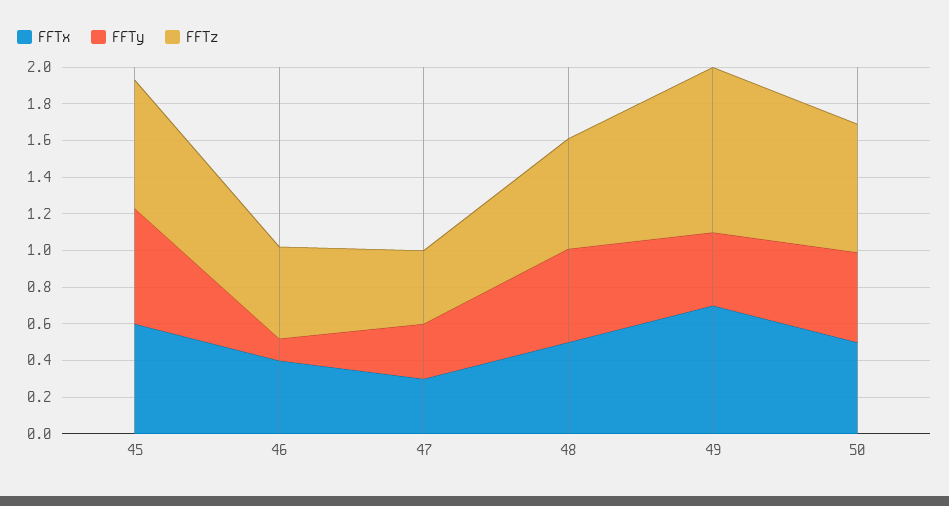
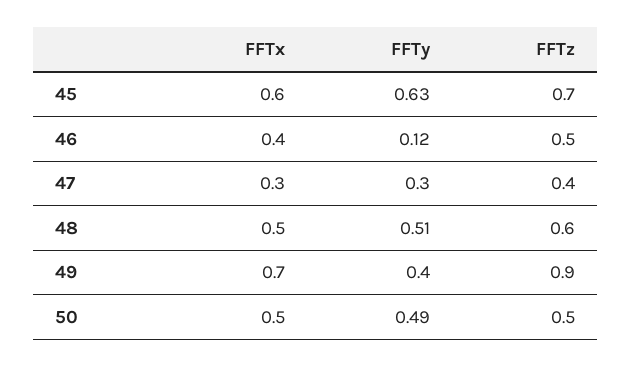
FFTz, 50: 0.7 -> 0.5

